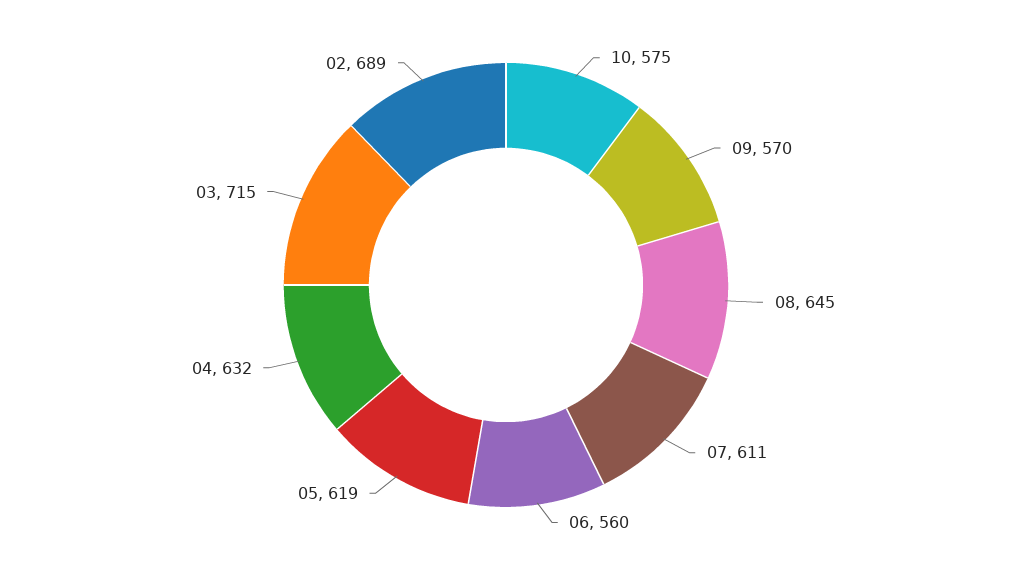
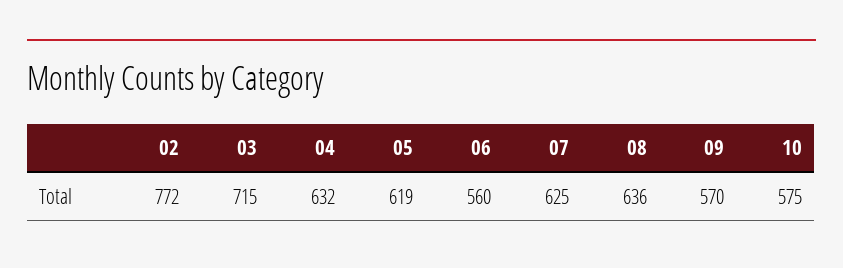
08: 645 -> 636
07: 611 -> 625
02: 689 -> 772

